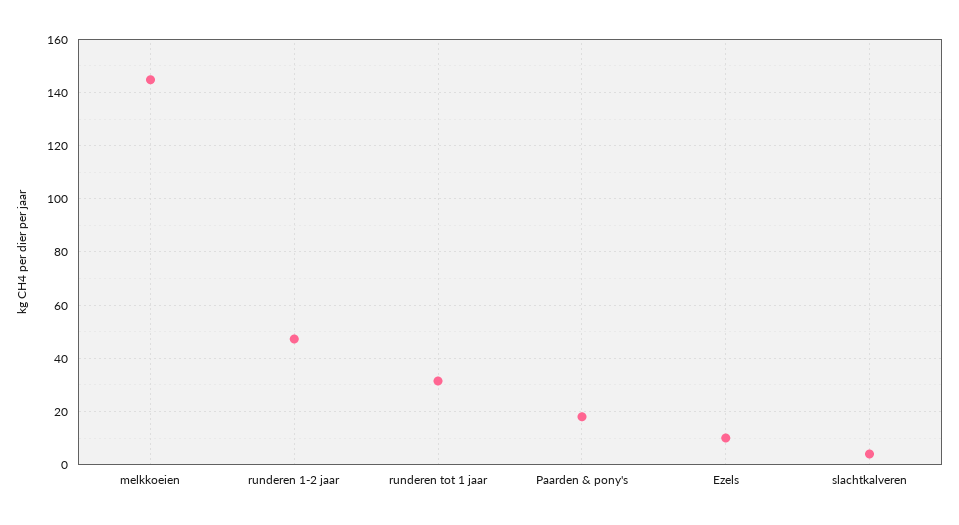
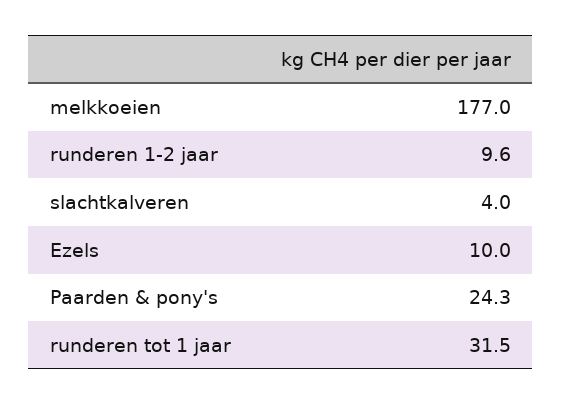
melkkoeien: 145 -> 177
runderen 1-2 jaar: 47.5 -> 9.6
Paarden & pony's: 17.5 -> 24.3

